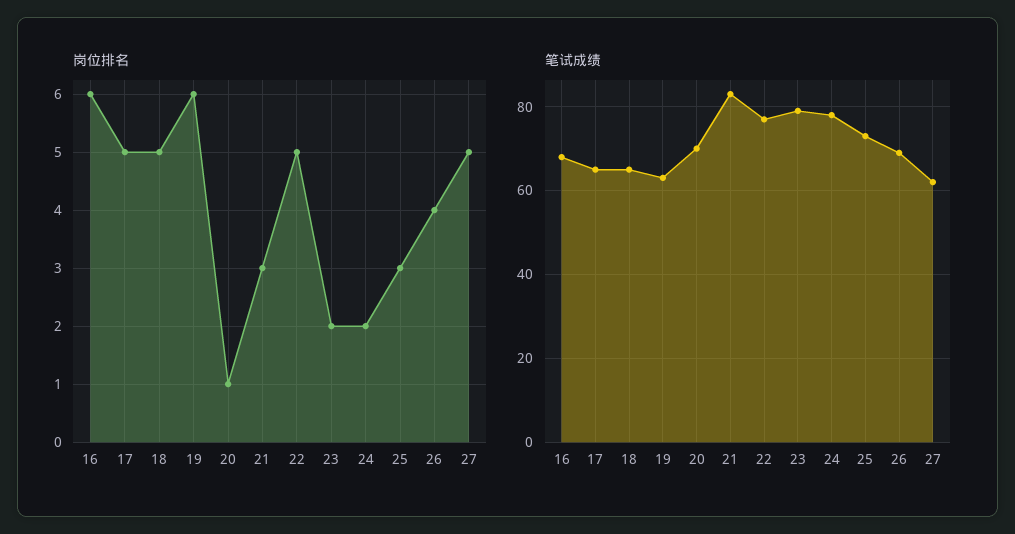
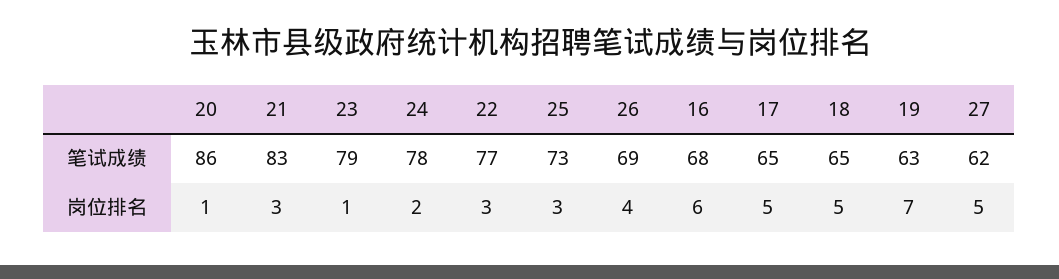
岗位排名, 19: 6 -> 7
岗位排名, 22: 5 -> 3
岗位排名, 23: 2 -> 1
笔试成绩, 20: 70 -> 86

